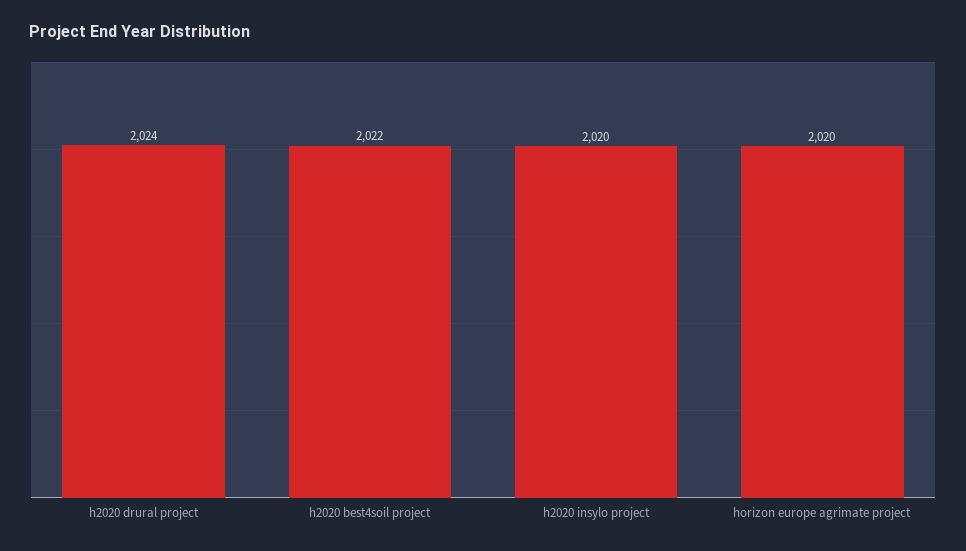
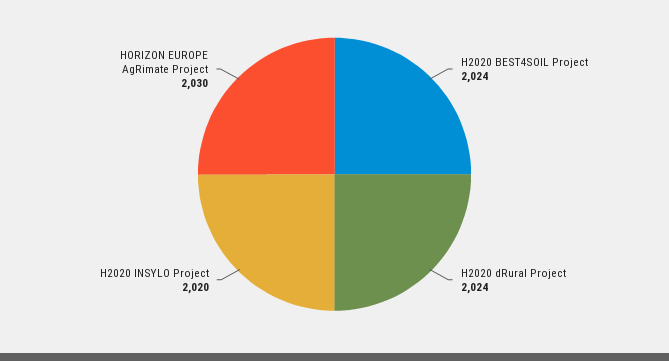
h2020 best4soil project: 2022 -> 2024
horizon europe agrimate project: 2020 -> 2030

